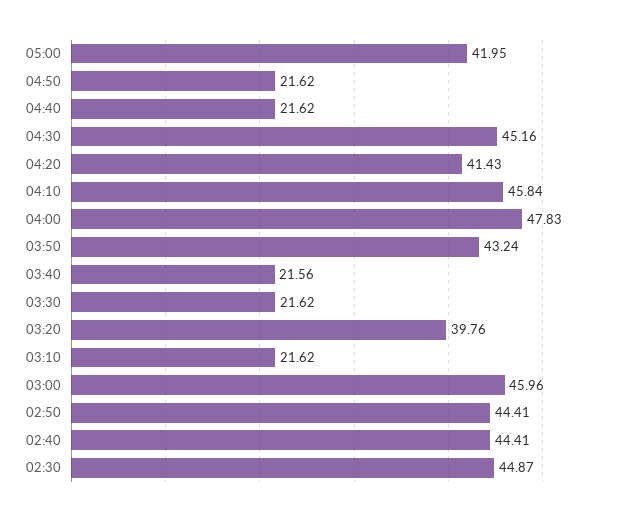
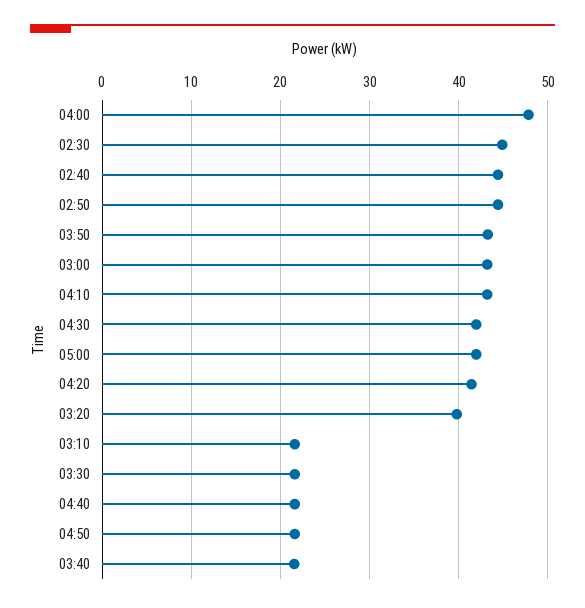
04:30: 45.16 -> 42
04:10: 45.84 -> 43
03:00: 45.96 -> 43

